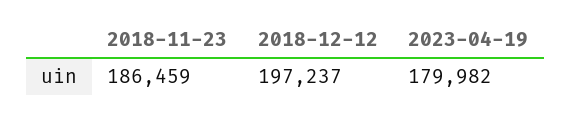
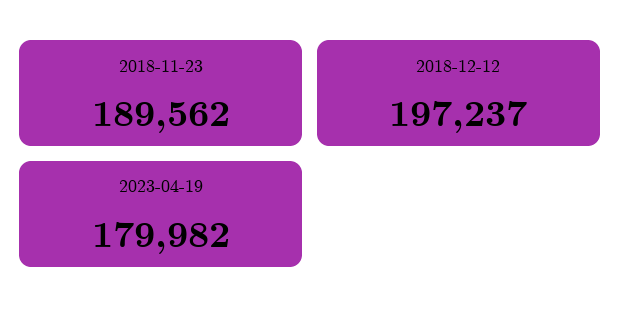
2018-11-23: 186459 -> 189562

